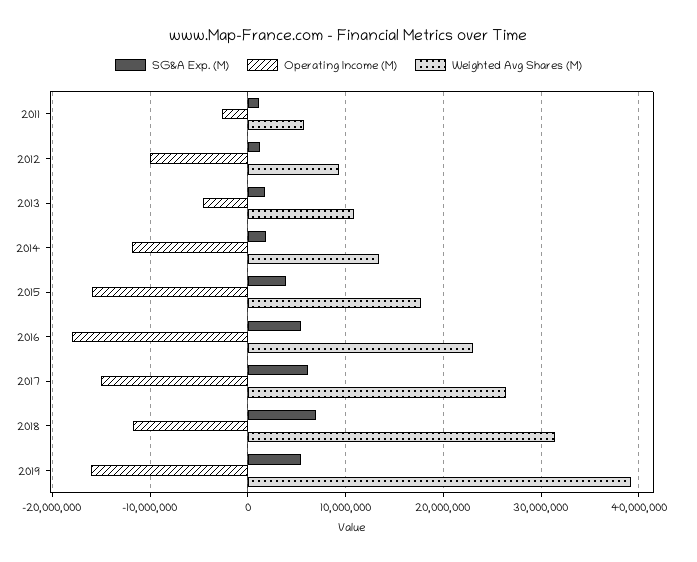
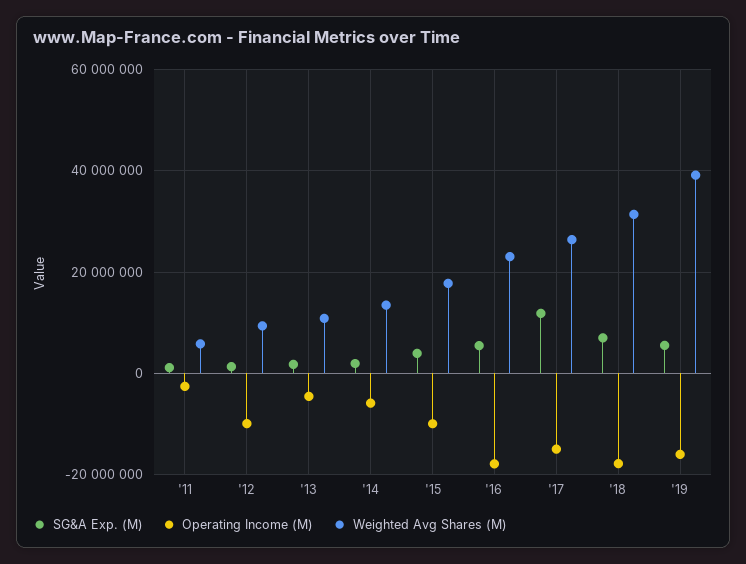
Operating Income (M), 2014: -12000000 -> -6000000
Operating Income (M), 2015: -16000000 -> -10000000
SG&A Exp. (M), 2017: 6000000 -> 12000000
Operating Income (M), 2018: -12000000 -> -18000000

